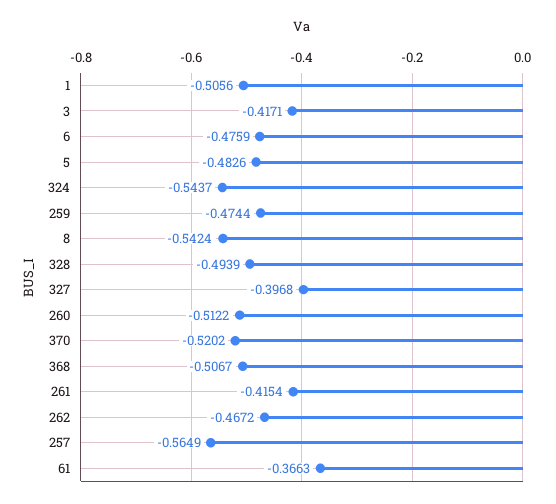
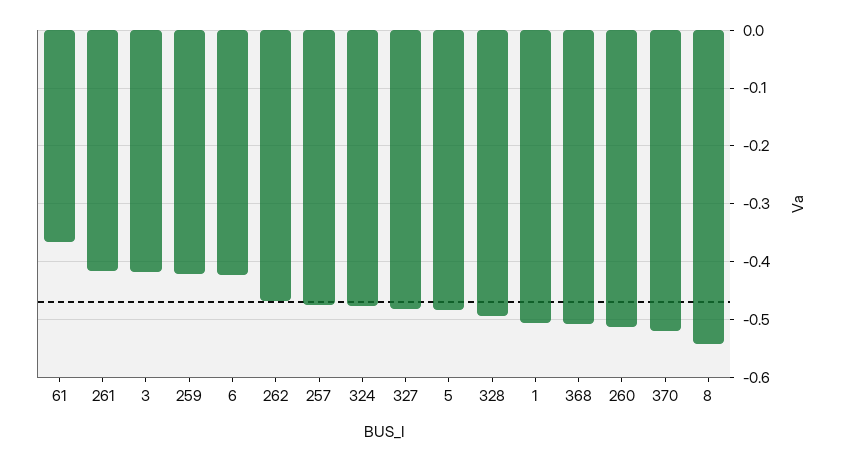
6: -0.4759 -> -0.42
324: -0.5437 -> -0.48
259: -0.4744 -> -0.42
327: -0.3968 -> -0.48
257: -0.5649 -> -0.48

